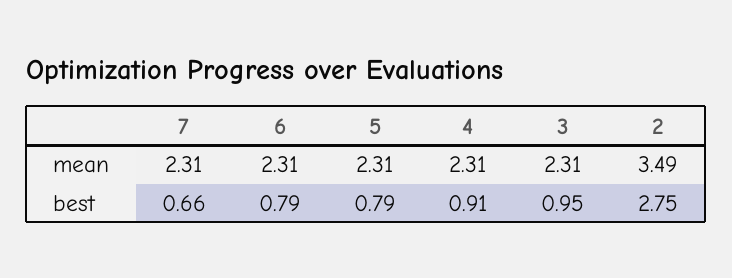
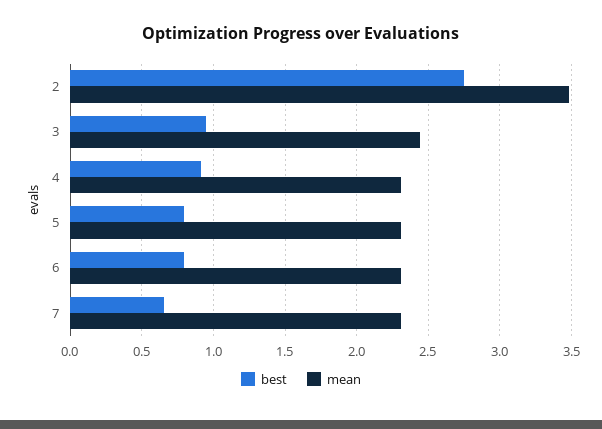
mean, 3: 2.31 -> 2.45

